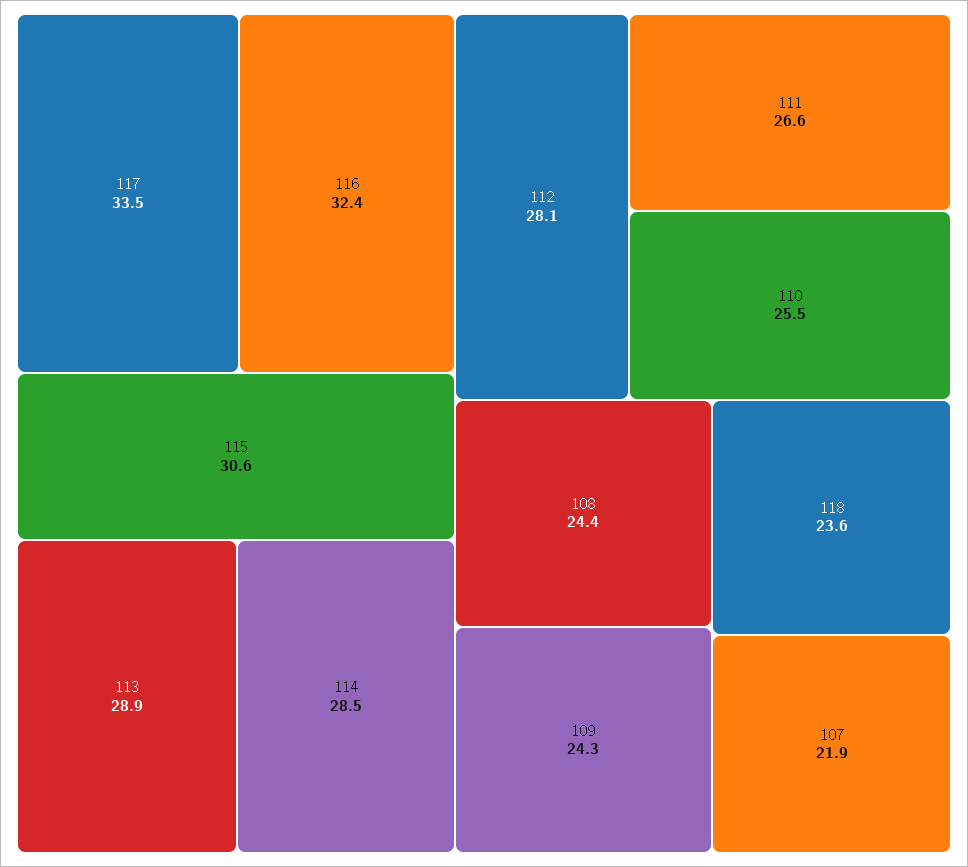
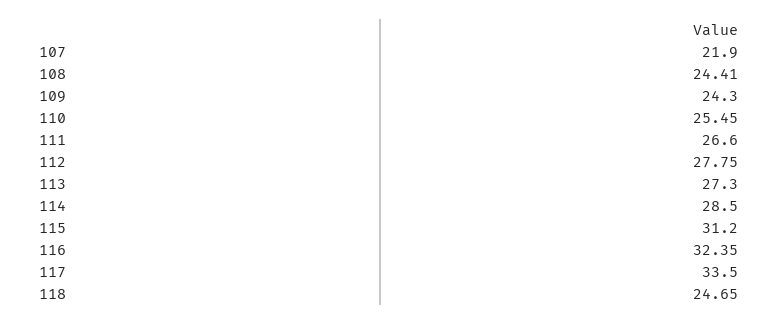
115: 30.6 -> 31.2
113: 28.9 -> 27.3
112: 28.1 -> 27.75
118: 23.6 -> 24.65

